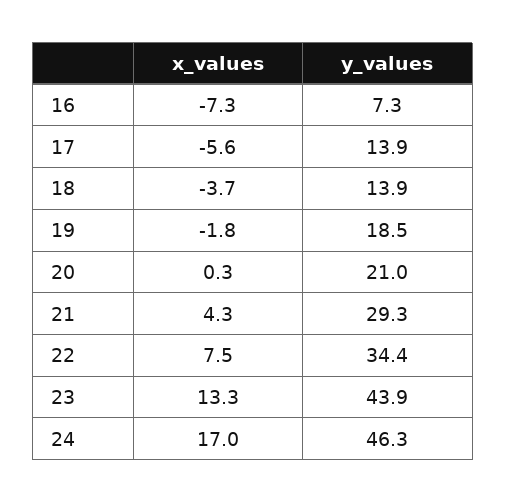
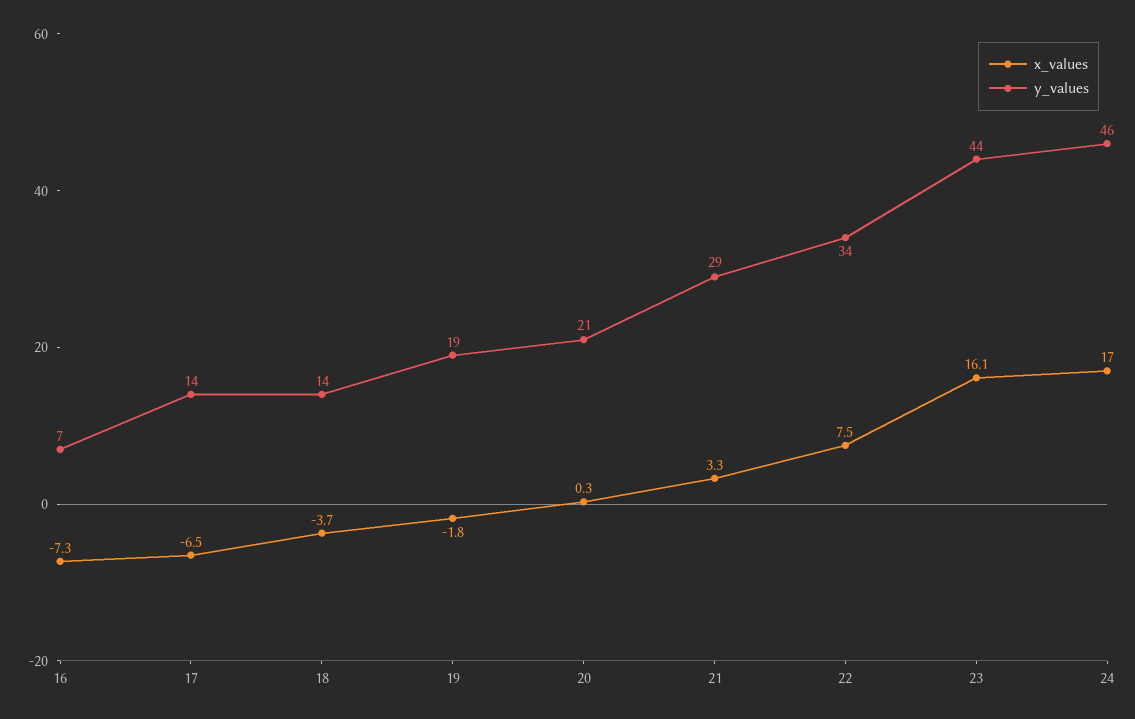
x_values, 17: -5.6 -> -6.5
x_values, 21: 4.3 -> 3.3
x_values, 23: 13.3 -> 16.1

